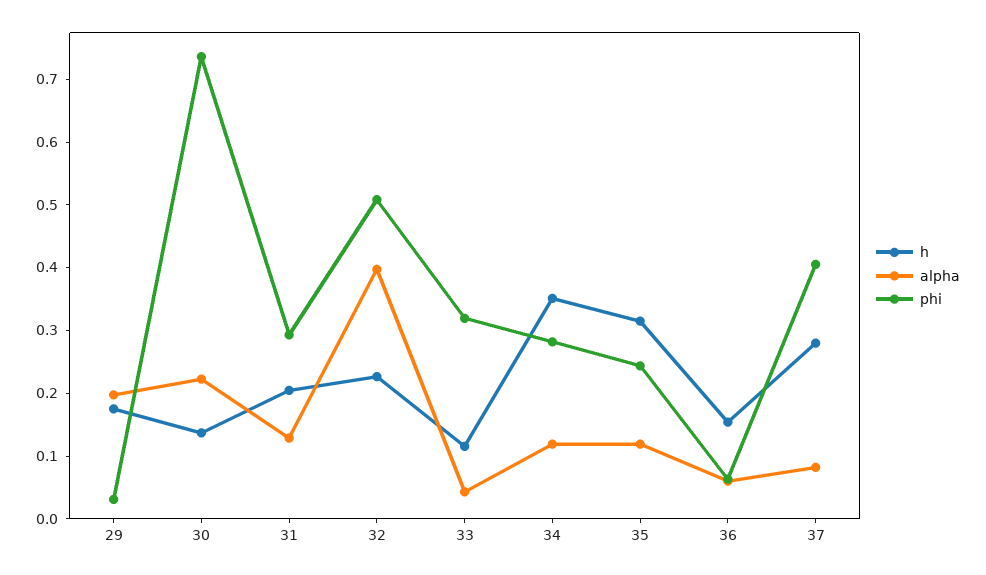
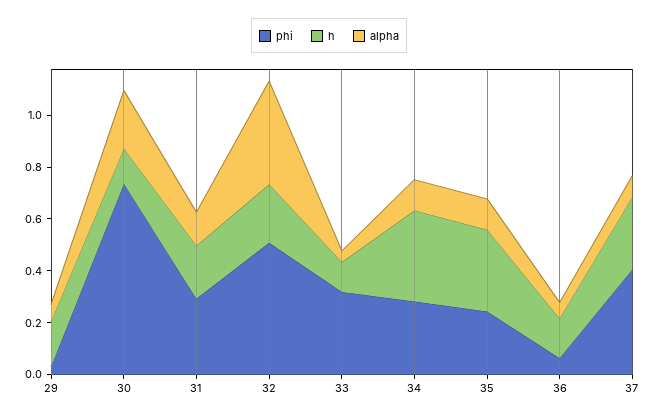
alpha, 29: 0.2 -> 0.05

